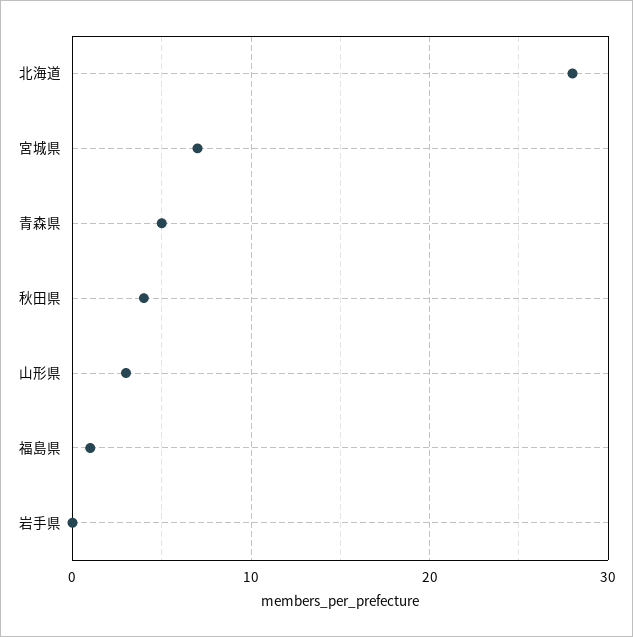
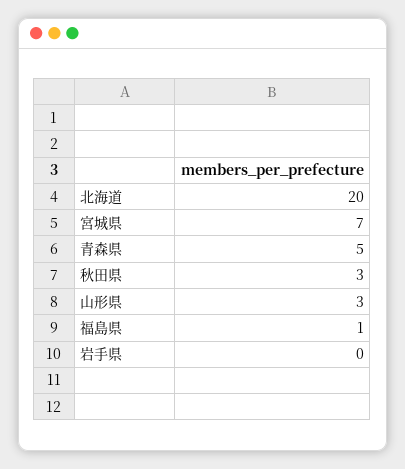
北海道: 28 -> 20
秋田県: 4 -> 3

